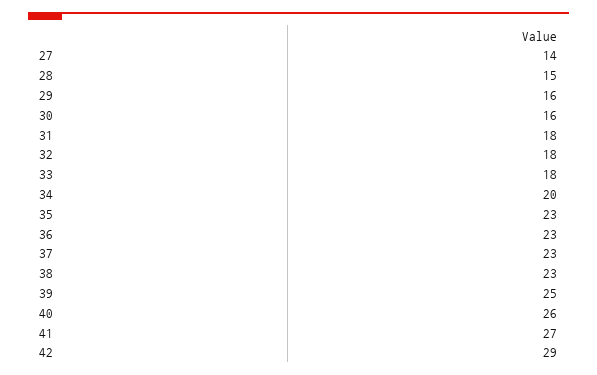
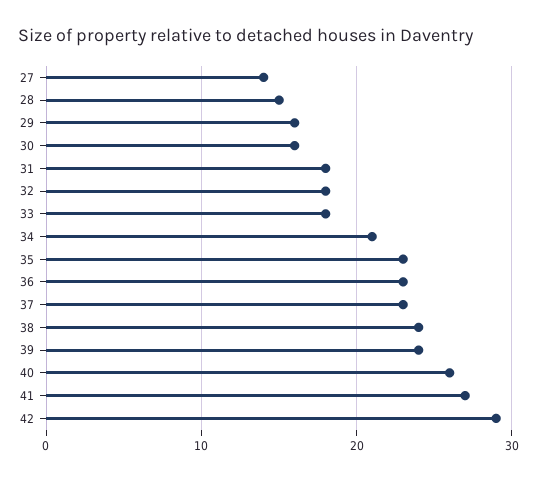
34: 20 -> 21
38: 23 -> 24
39: 25 -> 24

